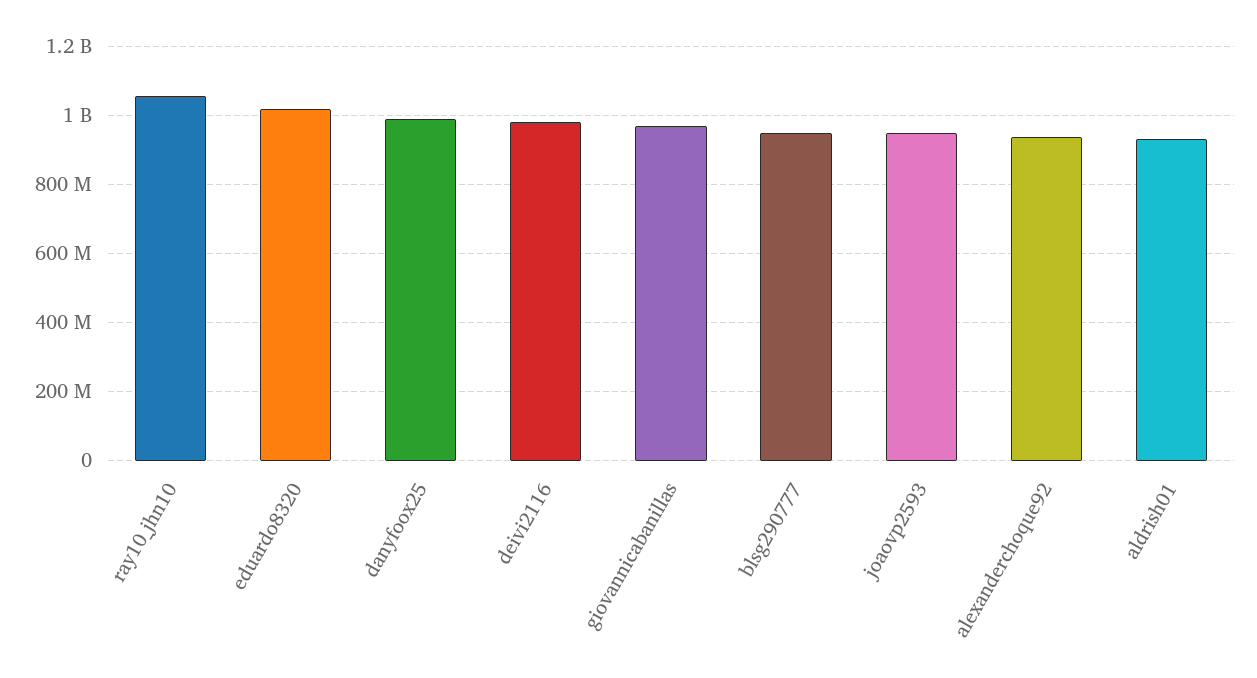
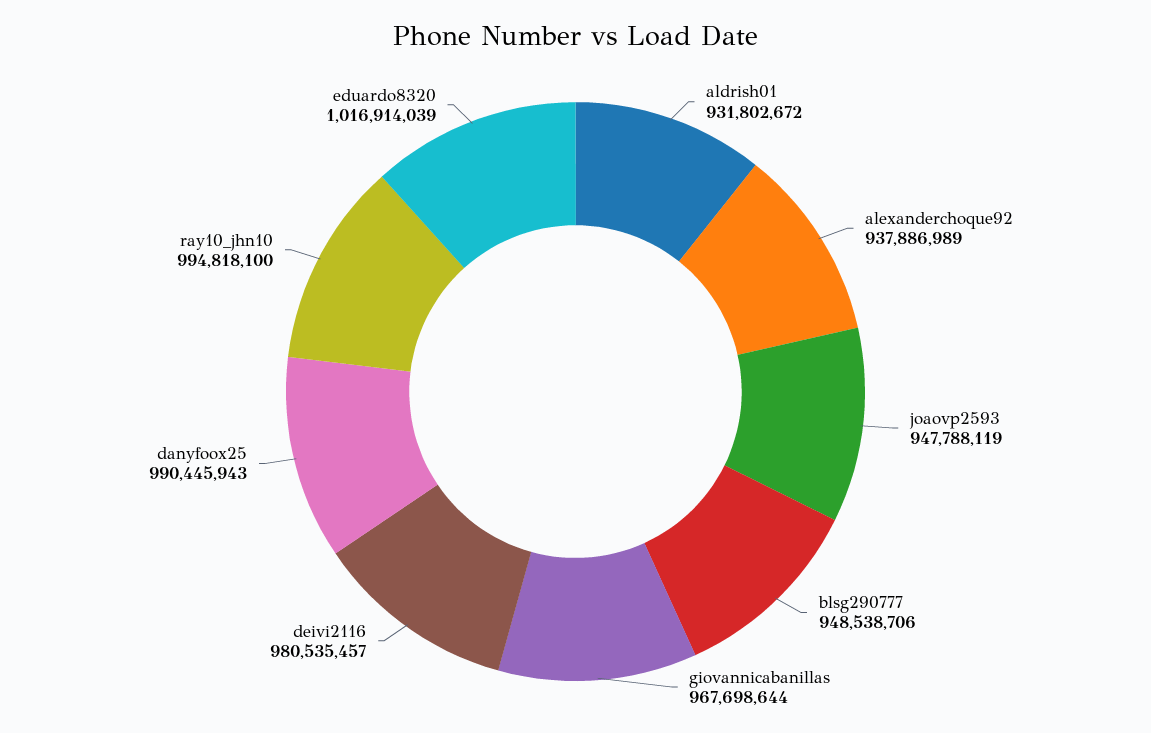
ray10_jhn10: 1060000000 -> 994818100

